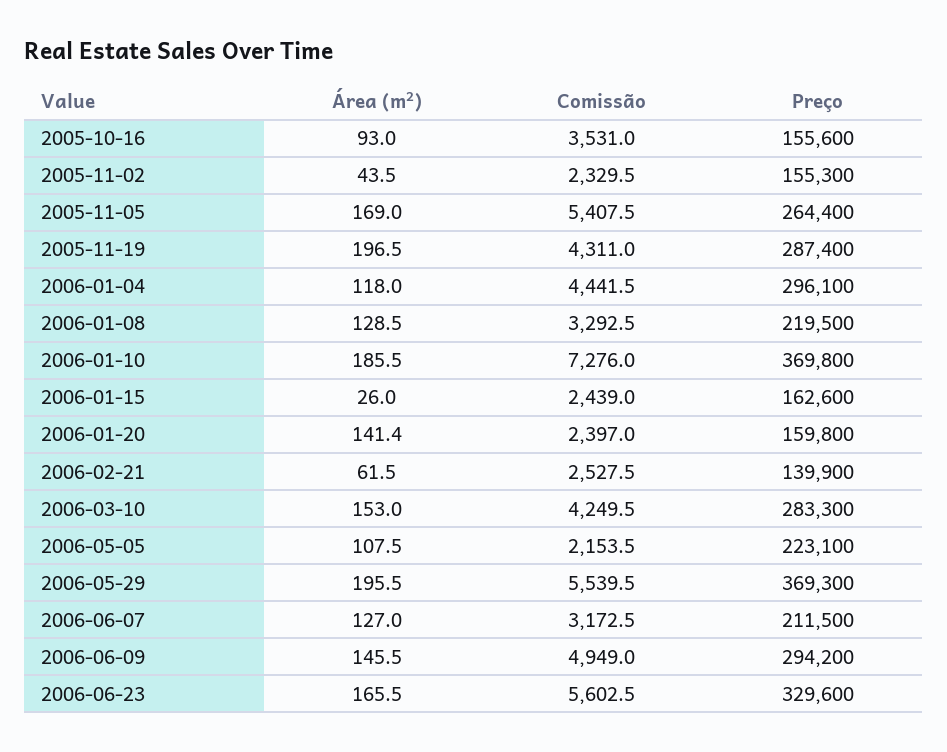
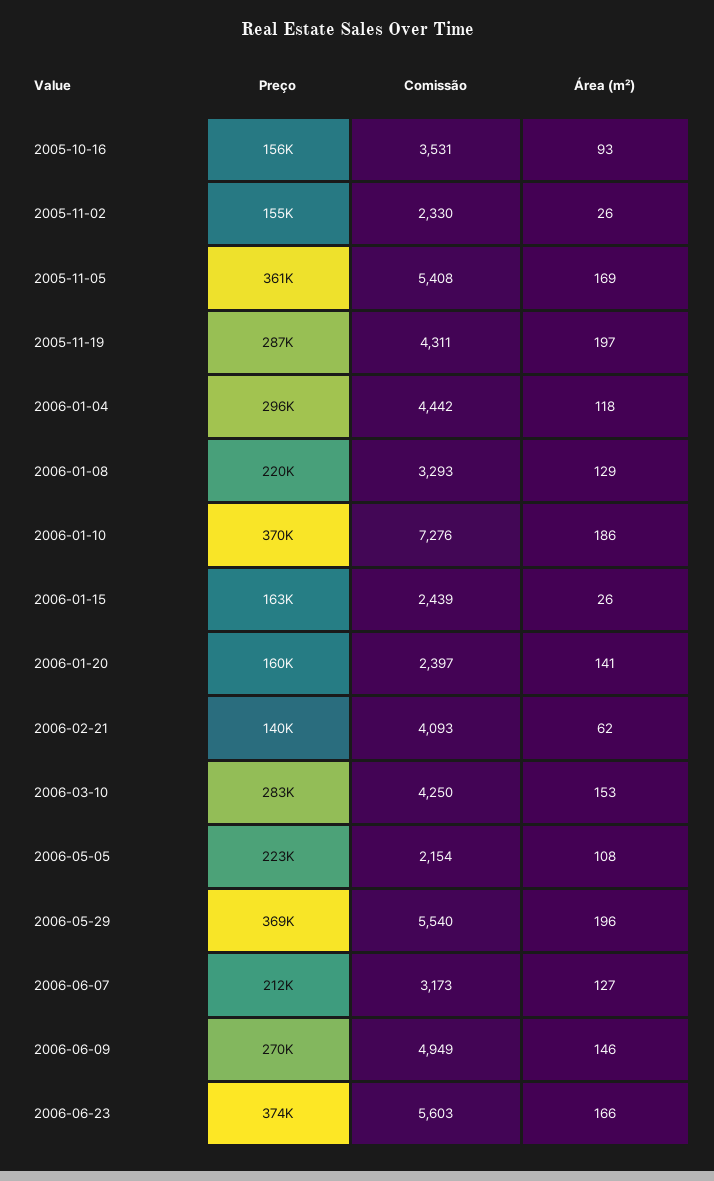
Área (m²), 2005-11-02: 43.5 -> 26
Preço, 2005-11-05: 264400 -> 361000
Comissão, 2006-02-21: 2527.5 -> 4093
Preço, 2006-06-09: 294200 -> 270000
Preço, 2006-06-23: 329600 -> 374000

